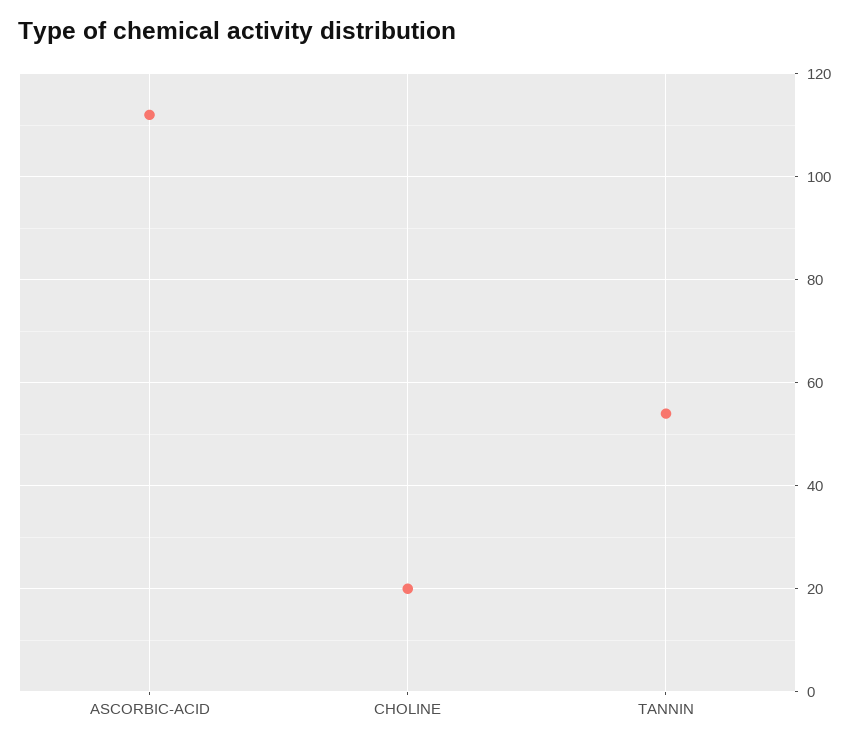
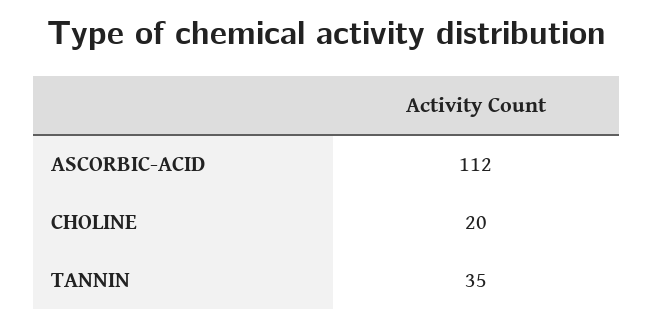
TANNIN: 55 -> 35

